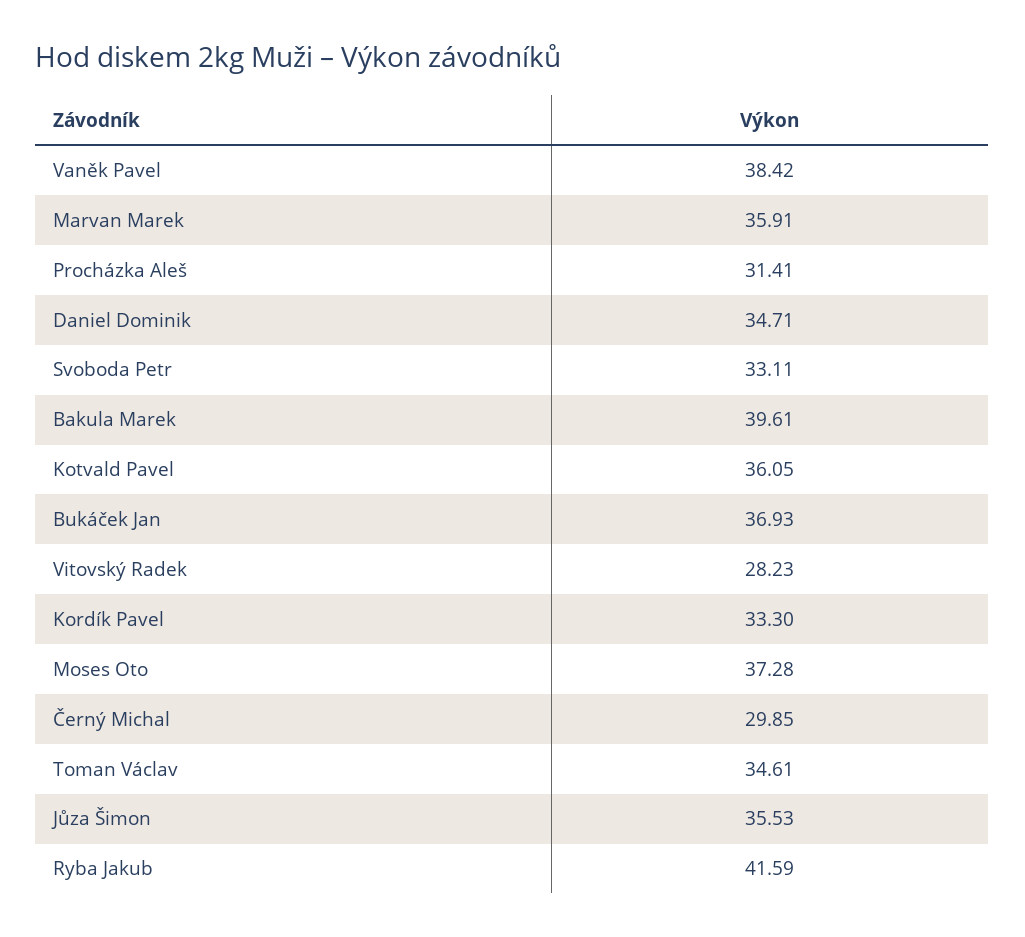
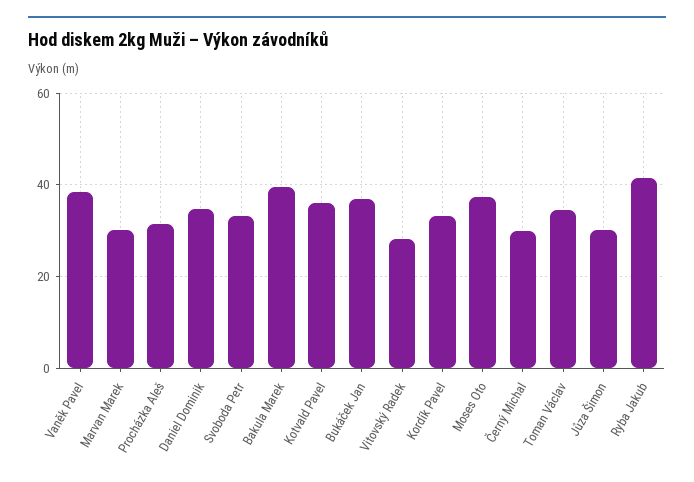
Marvan Marek: 35.91 -> 30
Jůza Šimon: 35.53 -> 30

